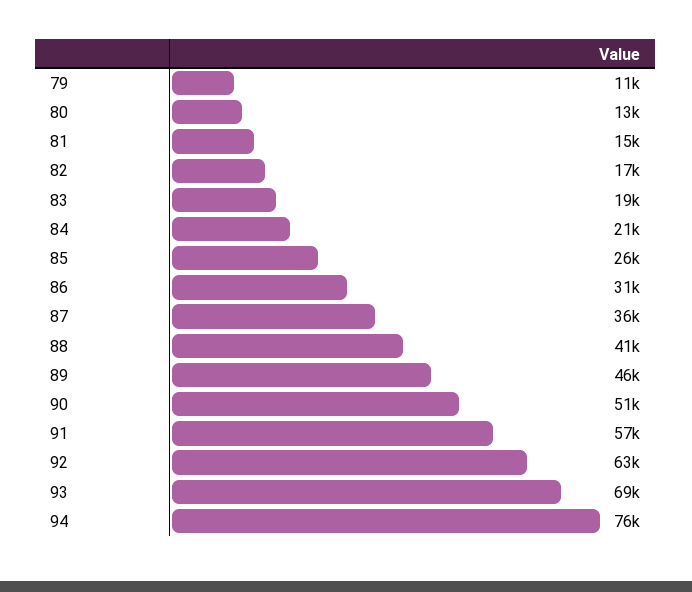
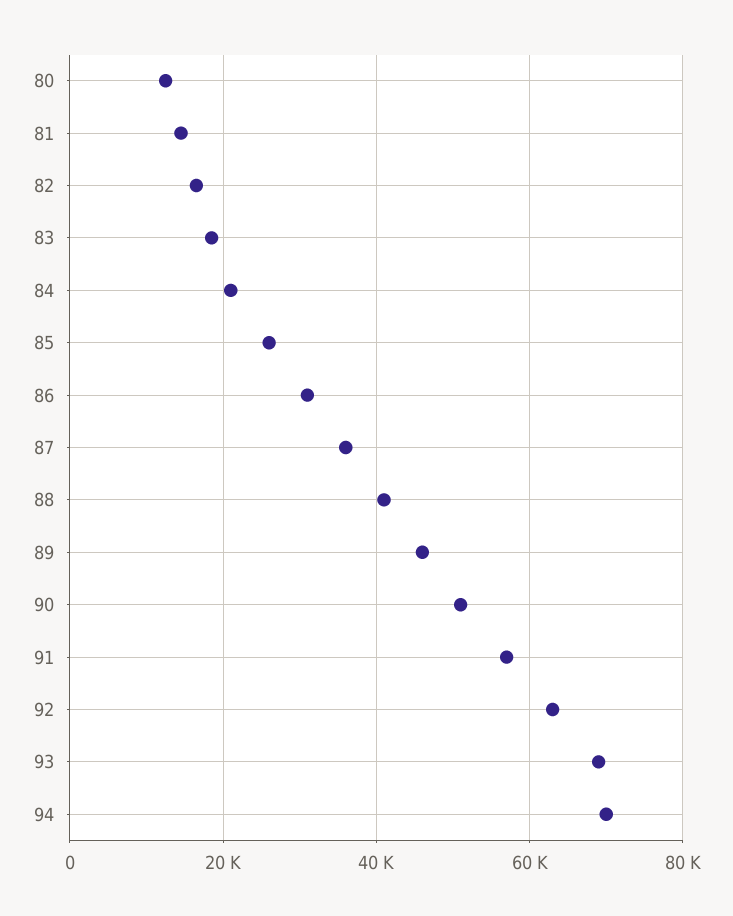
79: 11000 -> none
94: 76000 -> 70000

